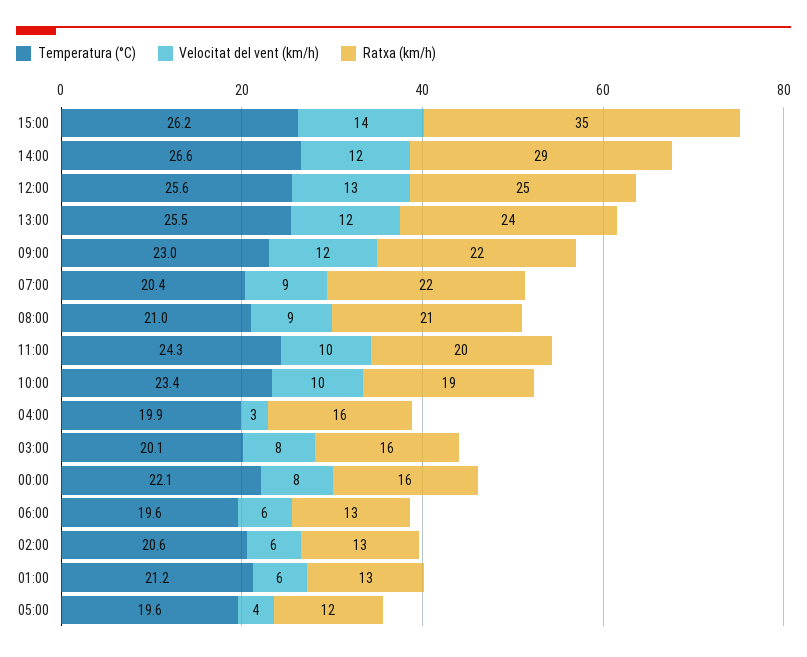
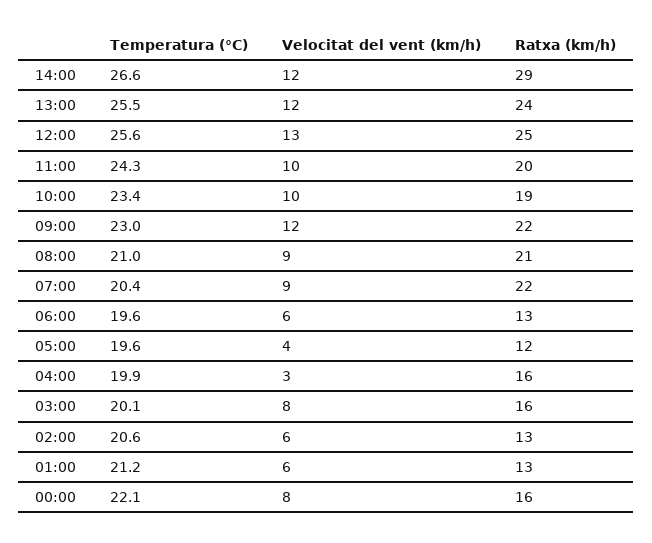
Temperatura (°C), 15:00: 26.2 -> none
Velocitat del vent (km/h), 15:00: 14 -> none
Ratxa (km/h), 15:00: 35 -> none

